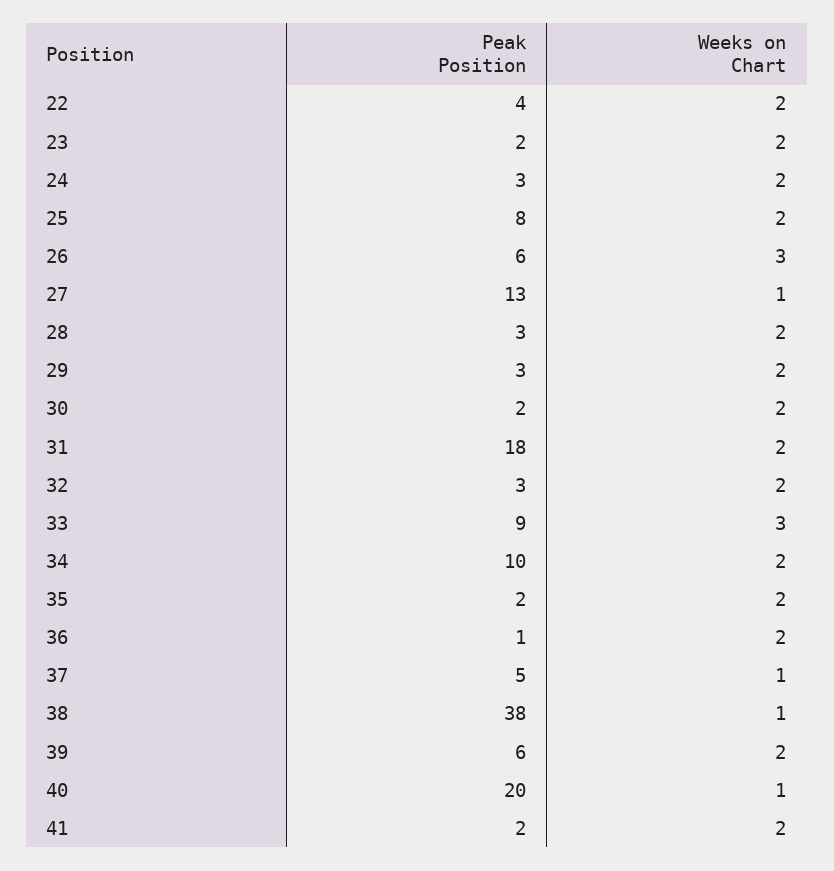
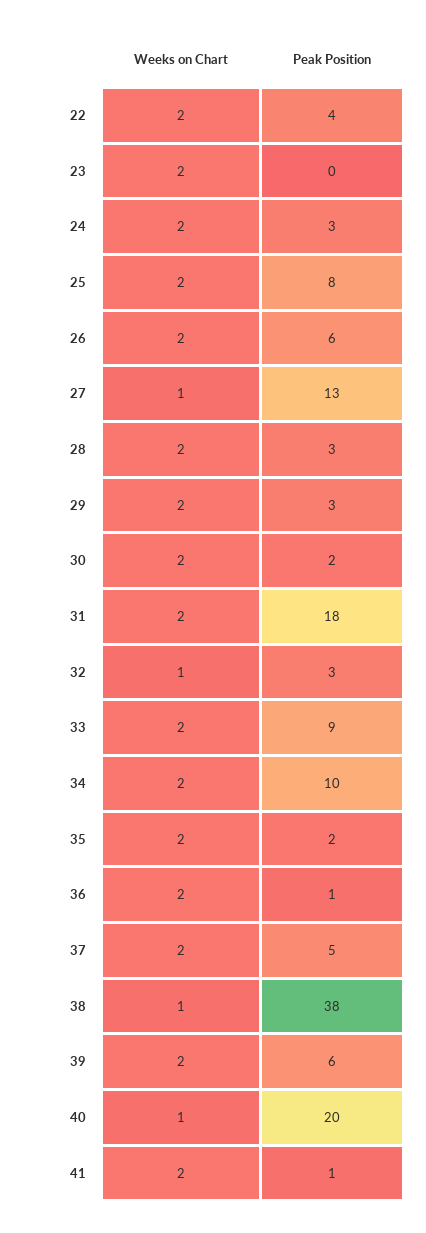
Peak Position, 23: 2 -> 0
Weeks on Chart, 26: 3 -> 2
Weeks on Chart, 32: 2 -> 1
Weeks on Chart, 33: 3 -> 2
Weeks on Chart, 37: 1 -> 2
Peak Position, 41: 2 -> 1

